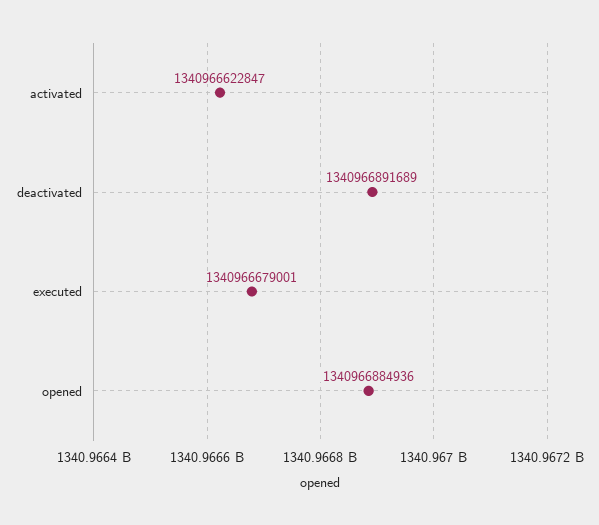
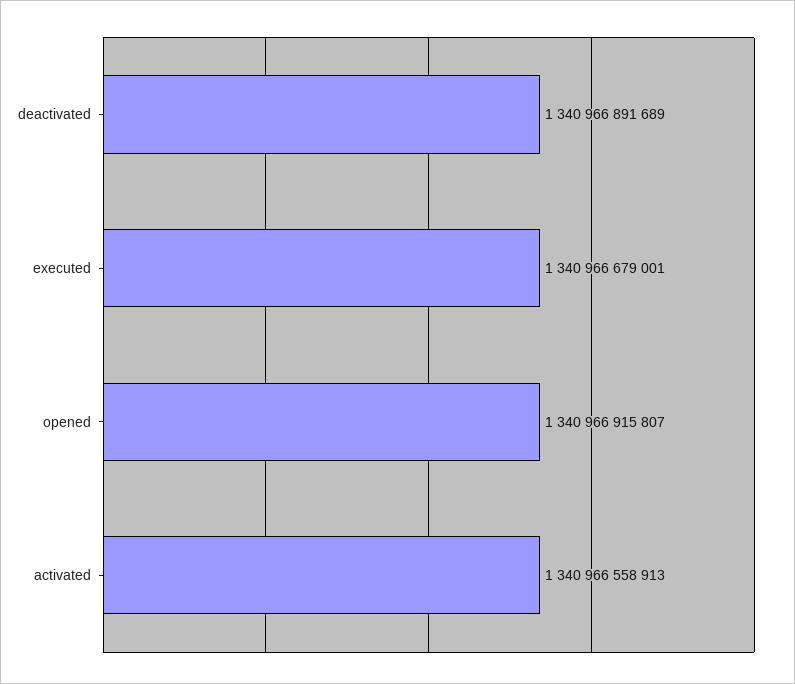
activated: 1340966622847 -> 1340966558913
opened: 1340966884936 -> 1340966915807

